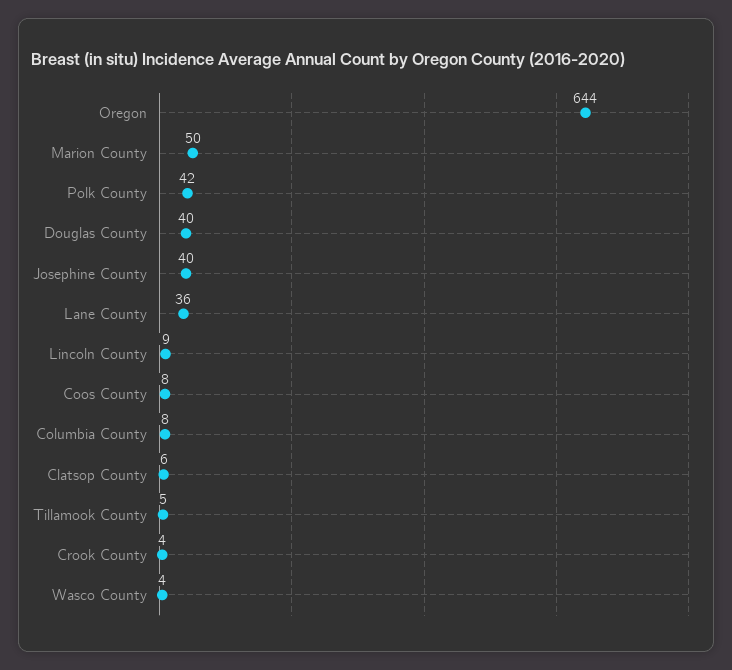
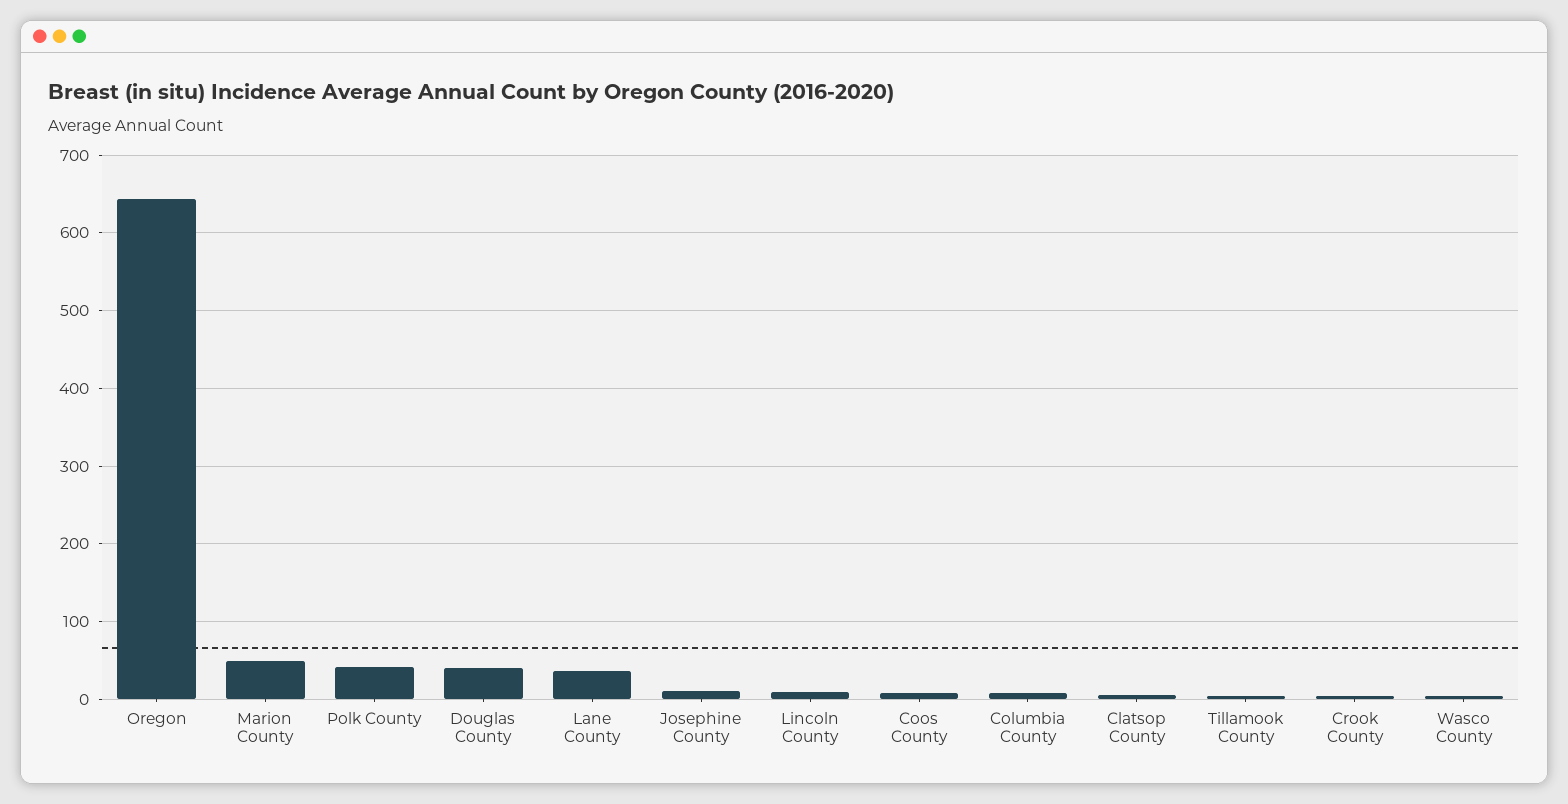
Josephine County: 40 -> 10

